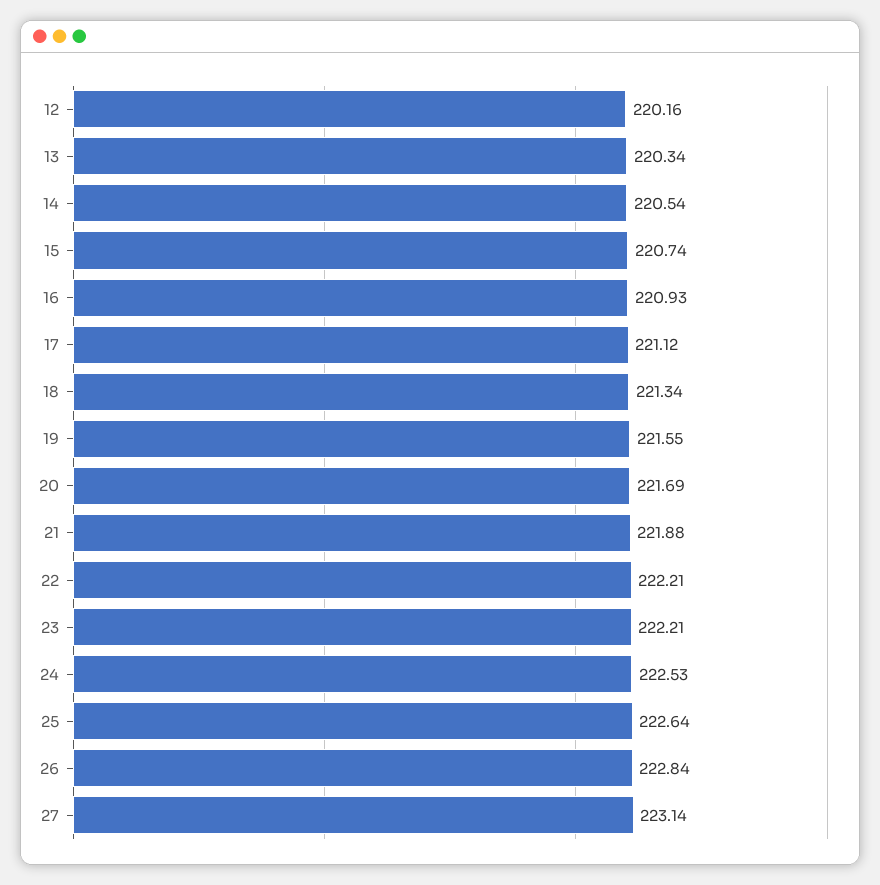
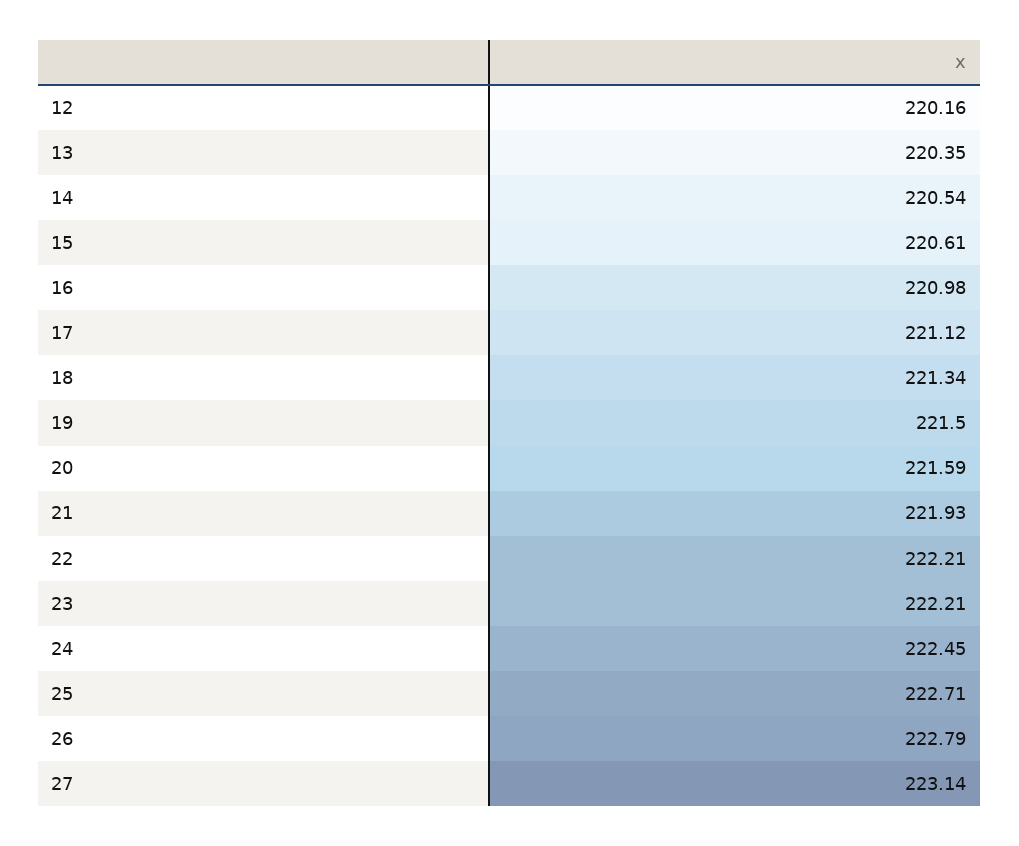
13: 220.34 -> 220.35
15: 220.74 -> 220.61
16: 220.93 -> 220.98
19: 221.55 -> 221.5
20: 221.69 -> 221.59
21: 221.88 -> 221.93
24: 222.53 -> 222.45
25: 222.64 -> 222.71
26: 222.84 -> 222.79

